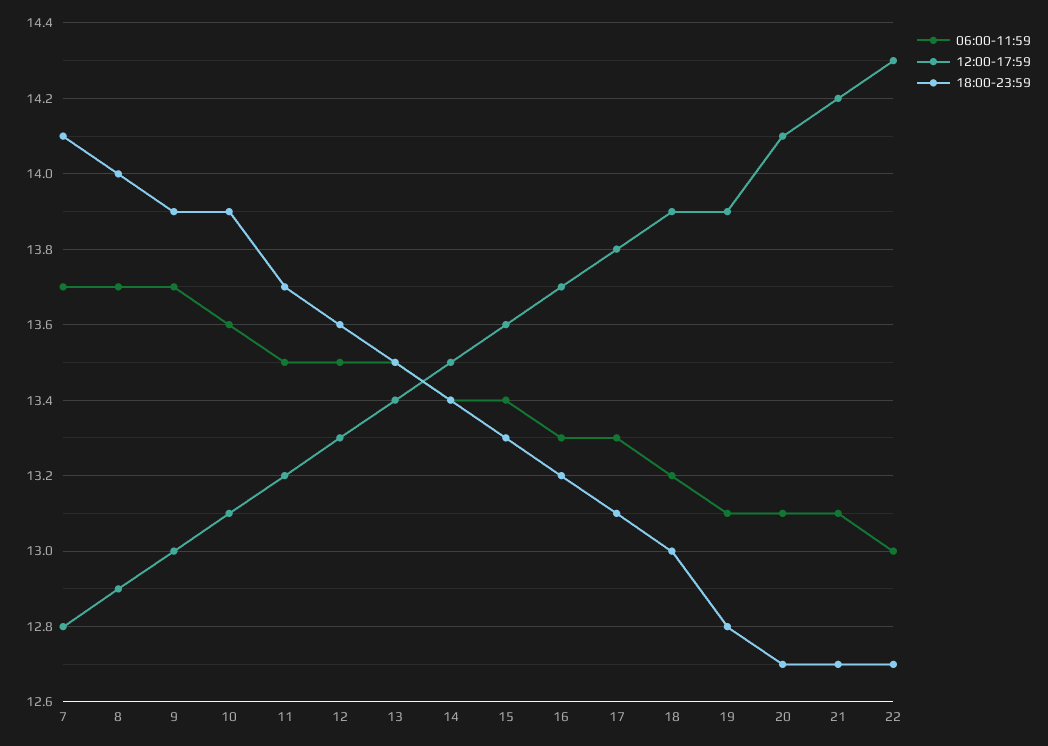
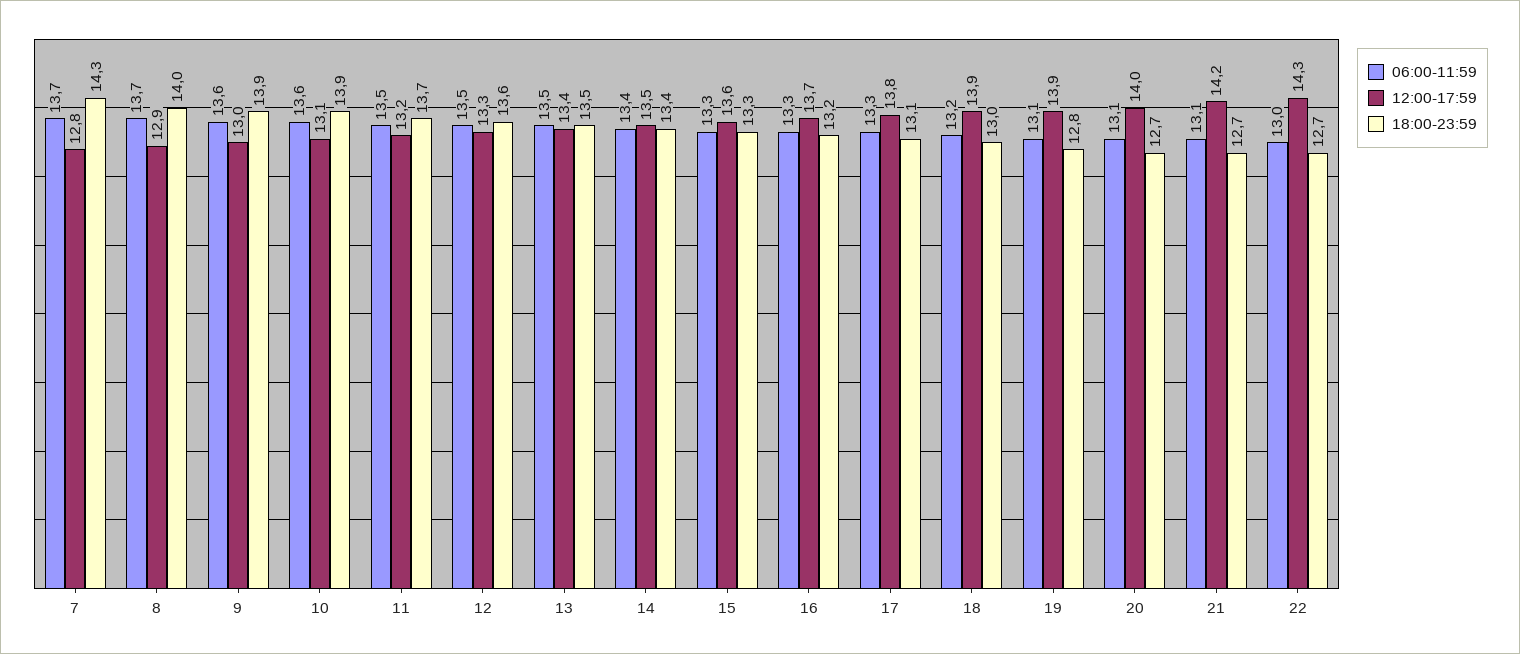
18:00-23:59, 7: 14.1 -> 14.3
06:00-11:59, 9: 13.7 -> 13.6
06:00-11:59, 15: 13.4 -> 13.3
12:00-17:59, 20: 14.1 -> 14

